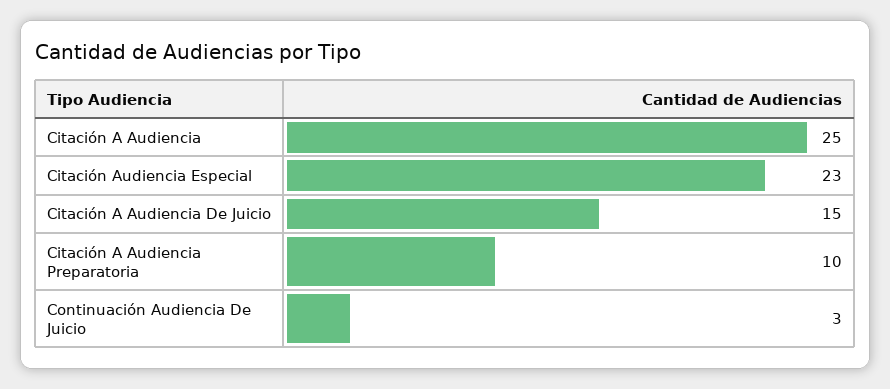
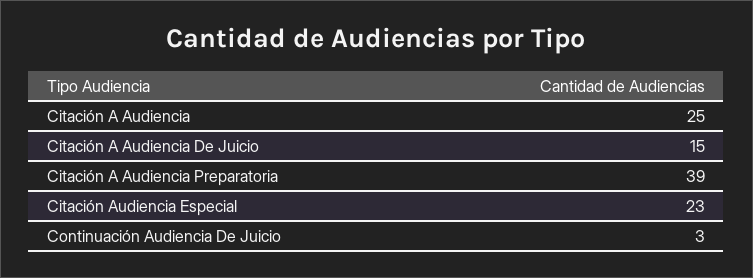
Citación A Audiencia Preparatoria: 10 -> 39

